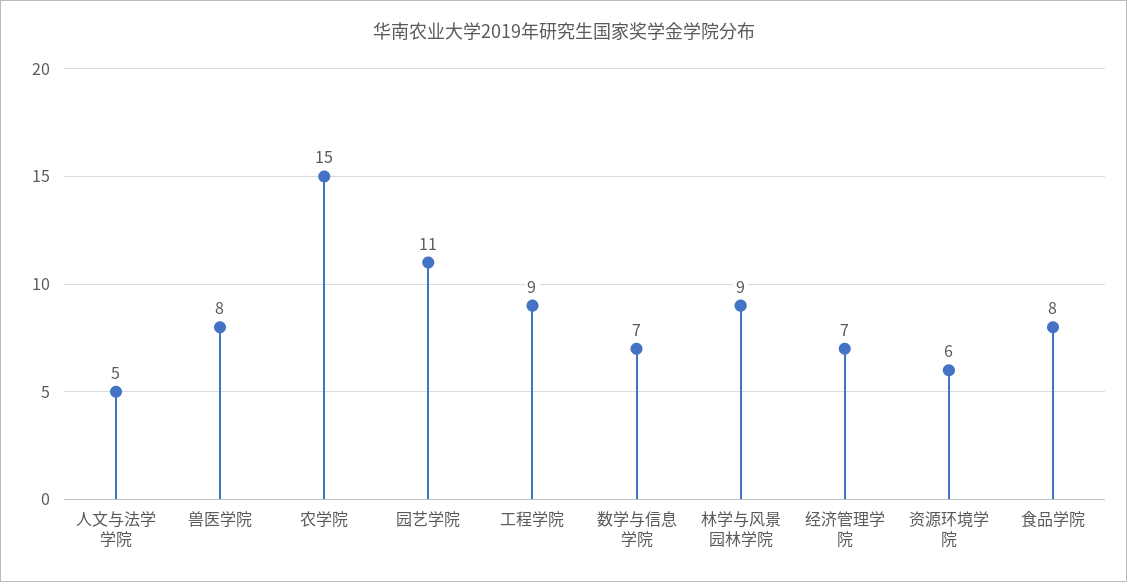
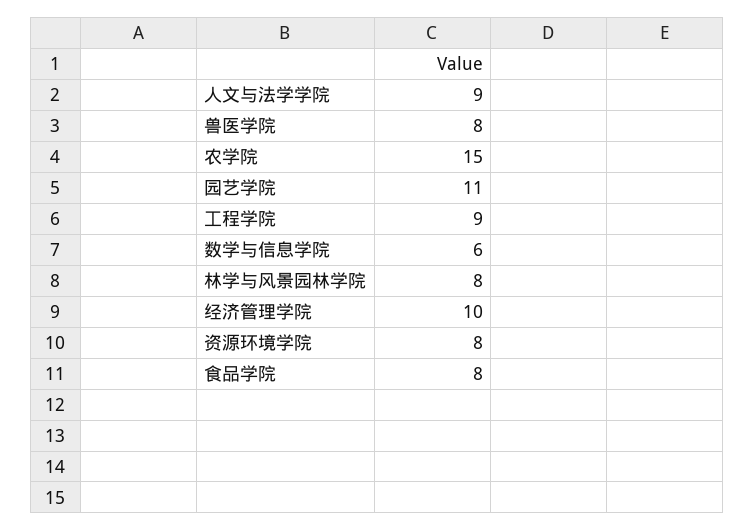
人文与法学学院: 5 -> 9
数学与信息学院: 7 -> 6
林学与风景园林学院: 9 -> 8
经济管理学院: 7 -> 10
资源环境学院: 6 -> 8

